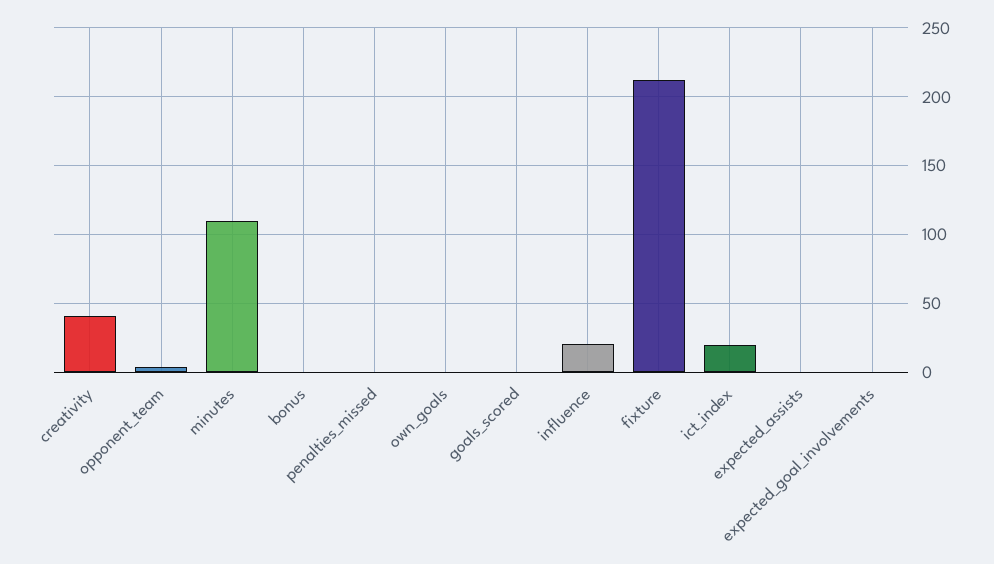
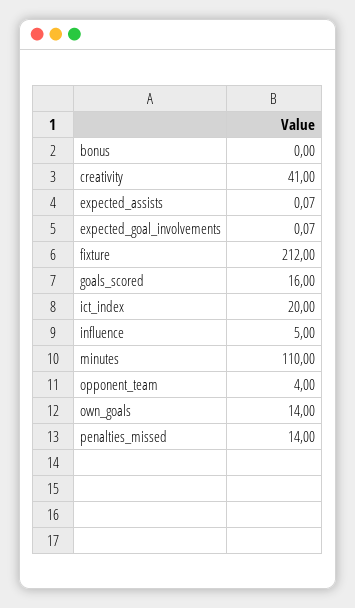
penalties_missed: 0 -> 14
own_goals: 0 -> 14
goals_scored: 0 -> 16
influence: 20 -> 5

